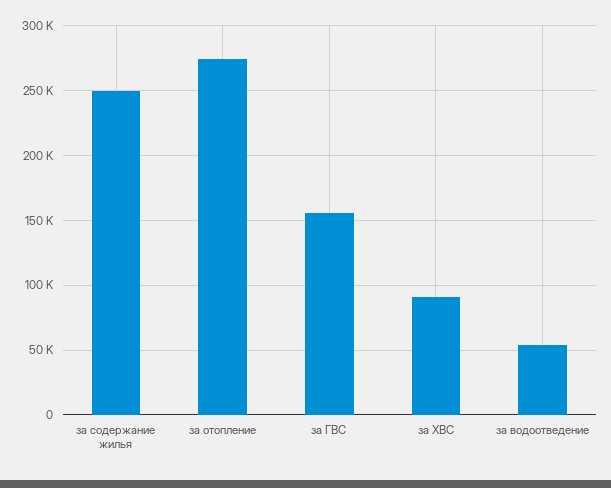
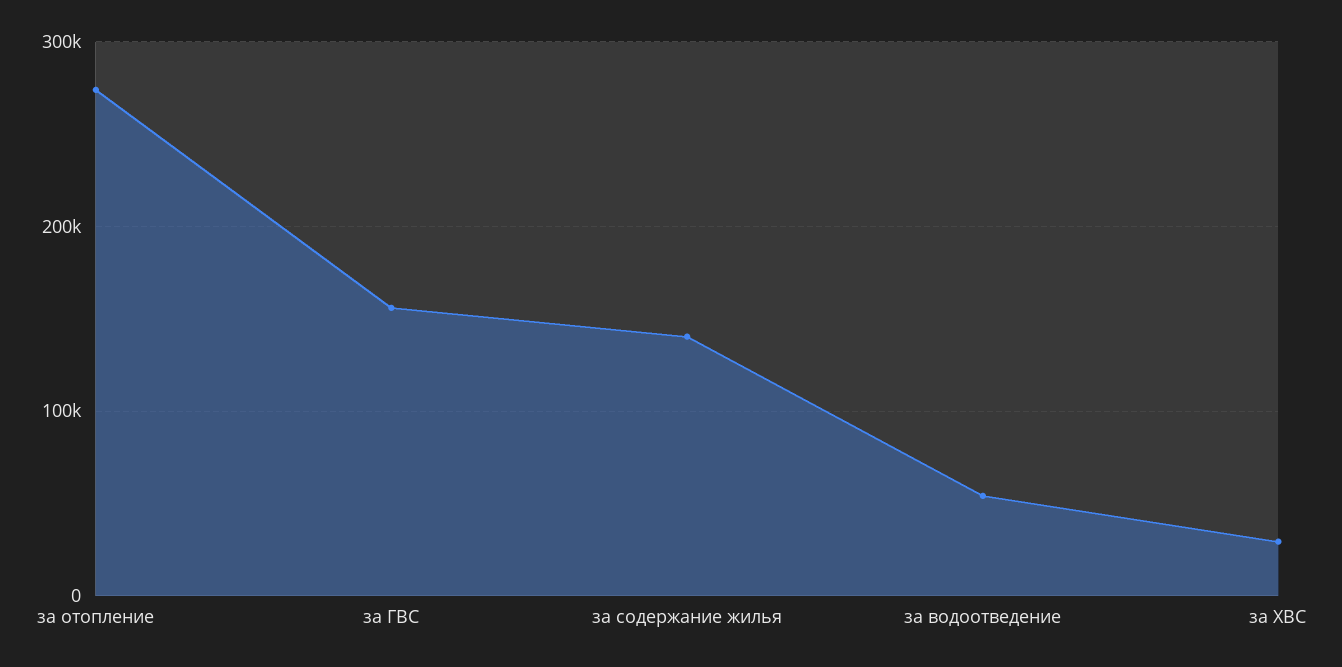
за содержание жилья: 250000 -> 140000
за ХВС: 90000 -> 30000

